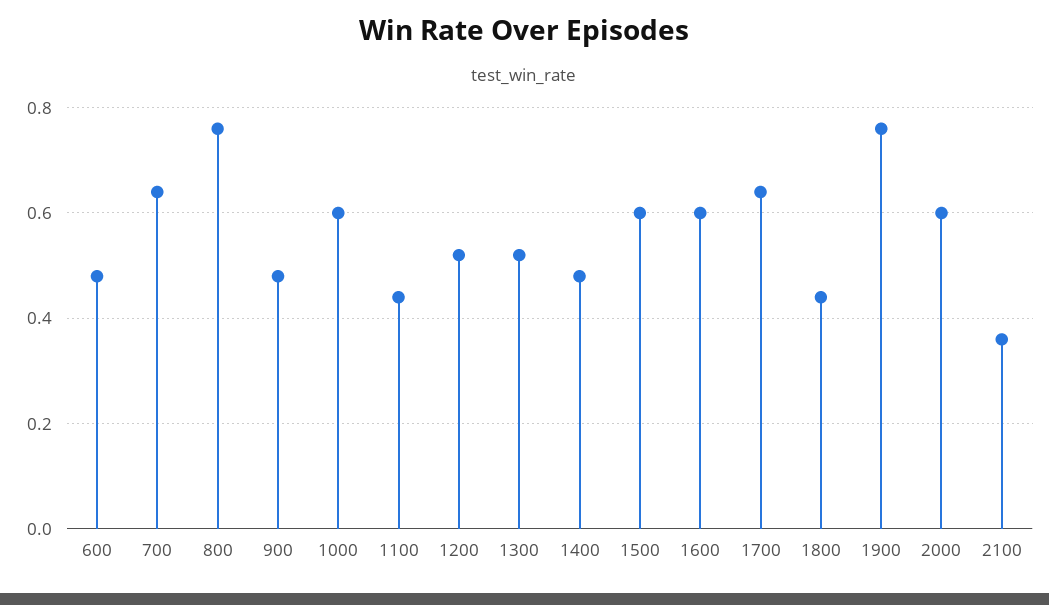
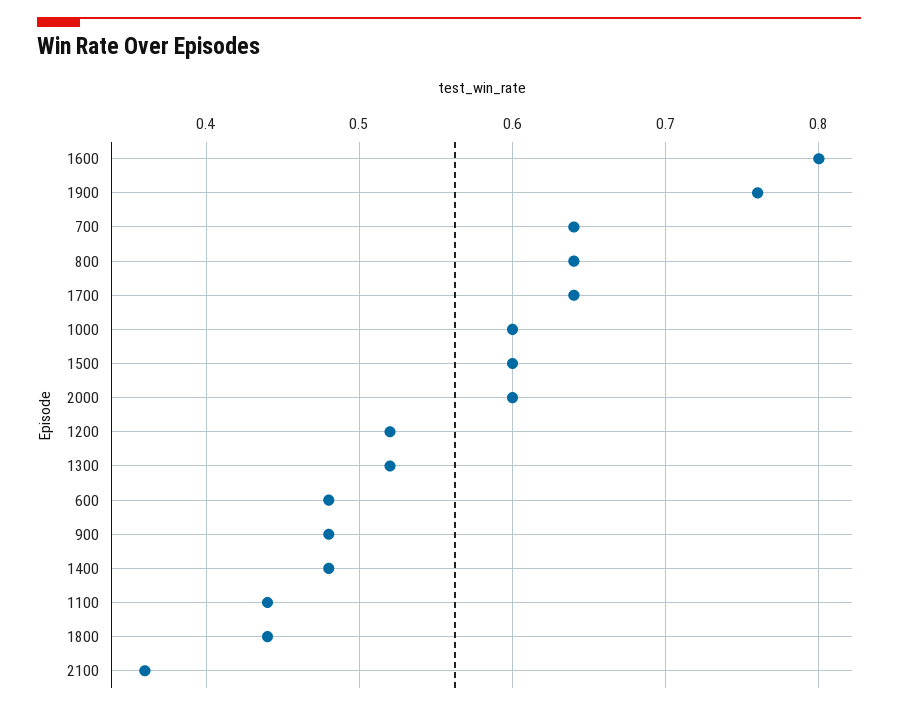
800: 0.75 -> 0.64
1600: 0.6 -> 0.8

